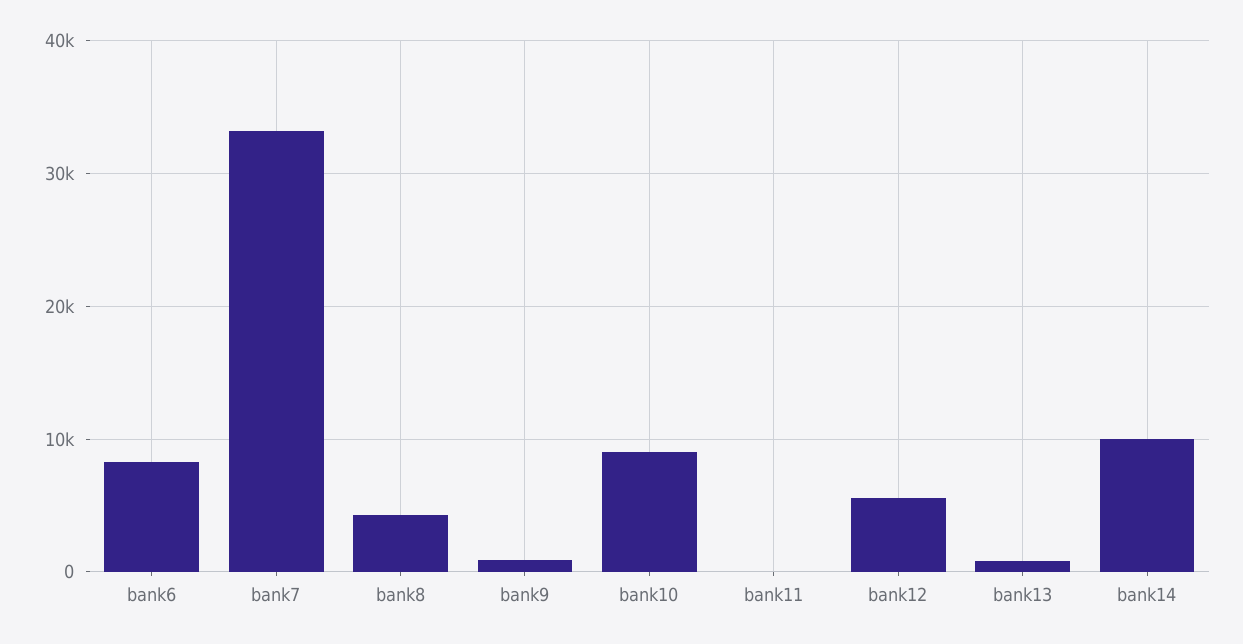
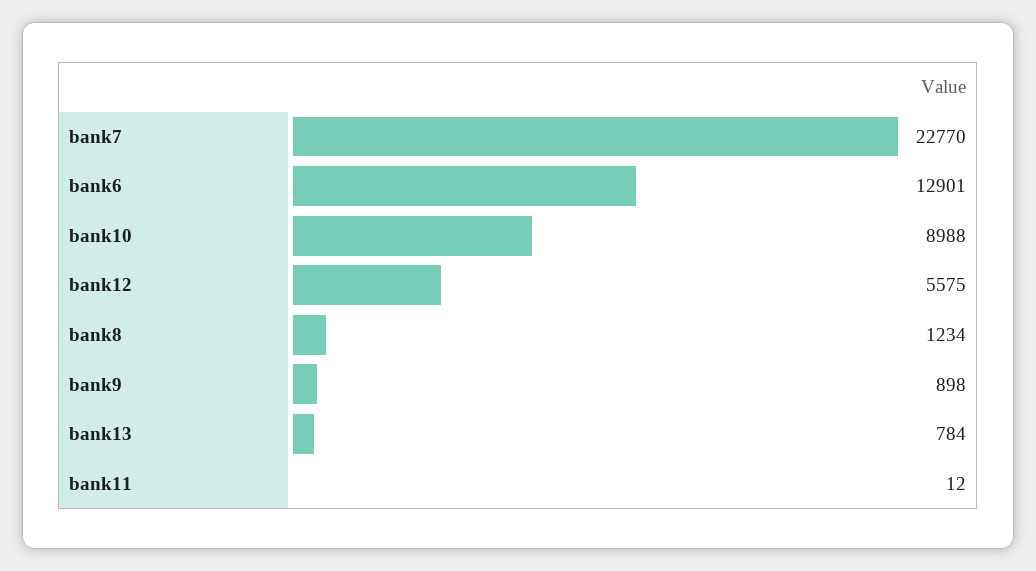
bank6: 8000 -> 12901
bank7: 33000 -> 22770
bank8: 4000 -> 1234
bank14: 10000 -> none

